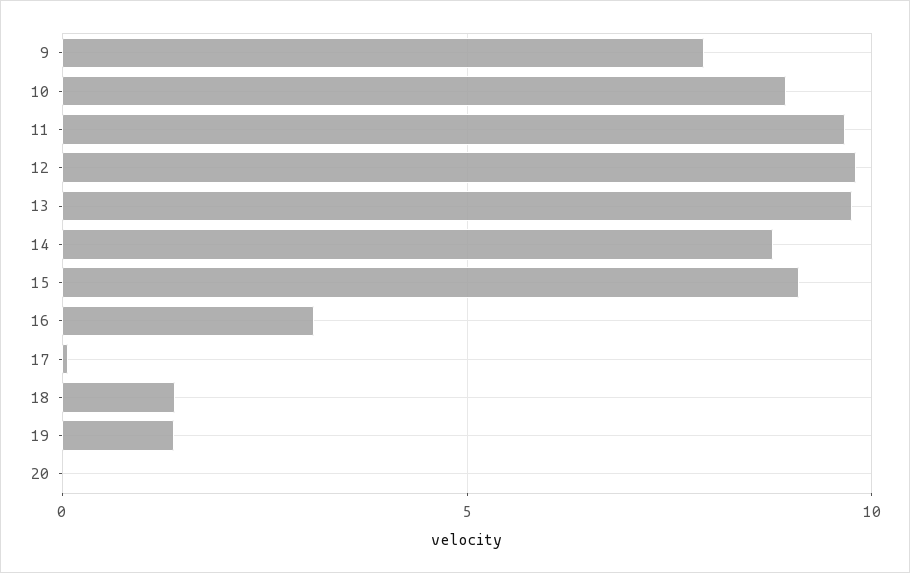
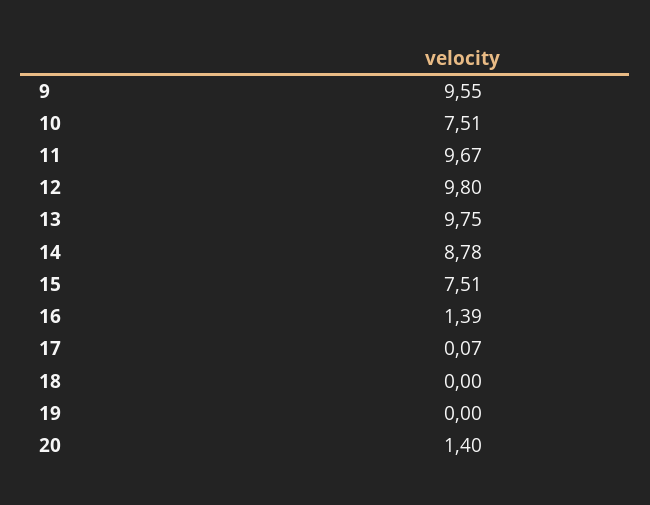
9: 8 -> 9.55
10: 9 -> 7.51
15: 9 -> 7.51
16: 3 -> 1.39
18: 1.5 -> 0
19: 1.5 -> 0
20: 0 -> 1.4

